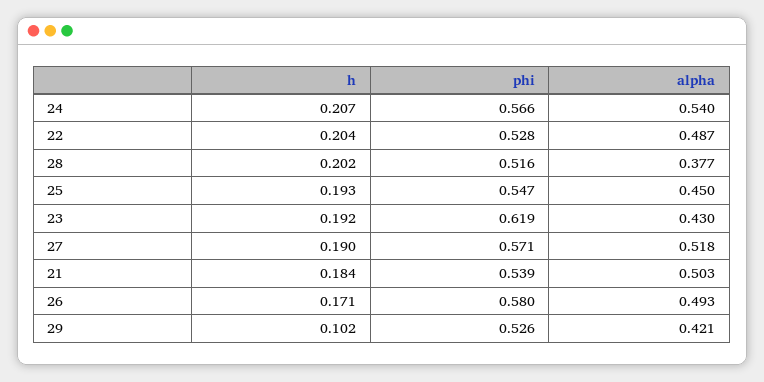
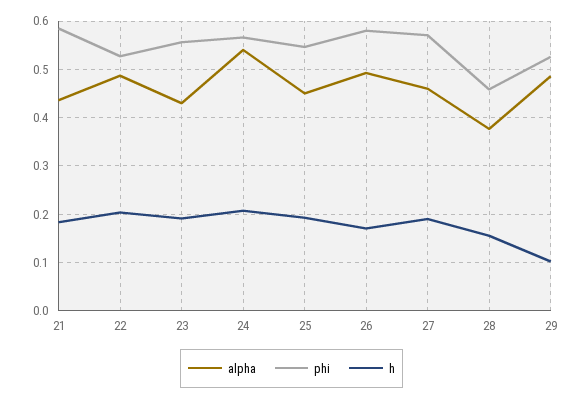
h, 28: 0.202 -> 0.16
phi, 28: 0.516 -> 0.46
phi, 23: 0.619 -> 0.56
alpha, 27: 0.518 -> 0.46
phi, 21: 0.539 -> 0.58
alpha, 21: 0.503 -> 0.44
alpha, 29: 0.421 -> 0.48

